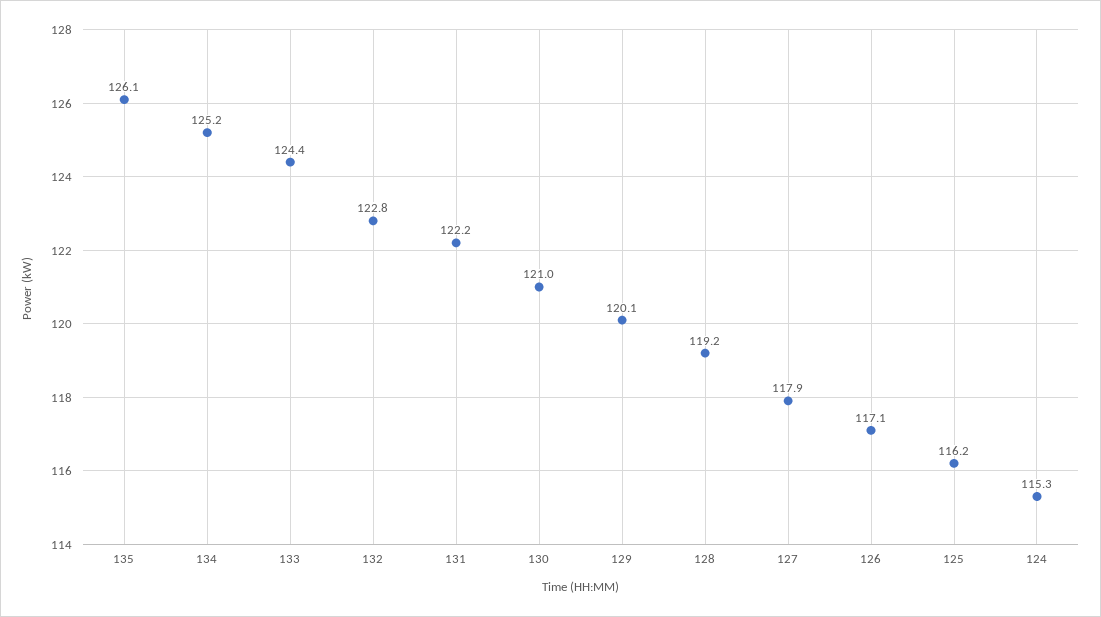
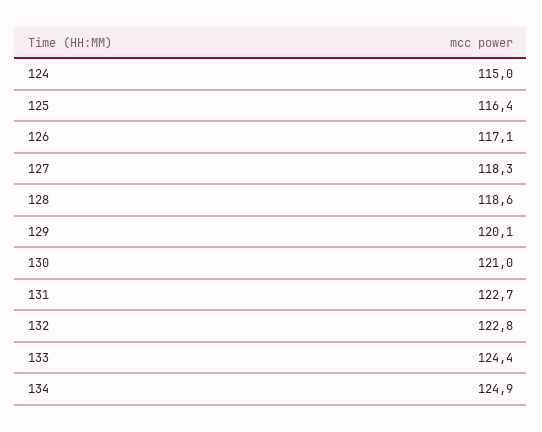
135: 126.1 -> none
134: 125.2 -> 124.9
131: 122.2 -> 122.7
128: 119.2 -> 118.6
127: 117.9 -> 118.3
125: 116.2 -> 116.4
124: 115.3 -> 115

